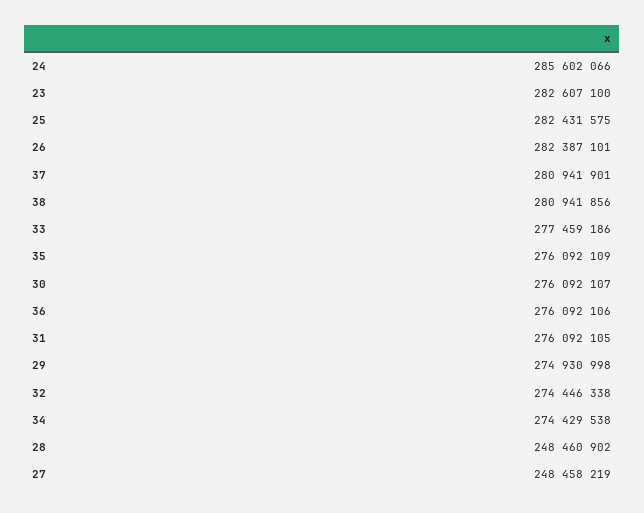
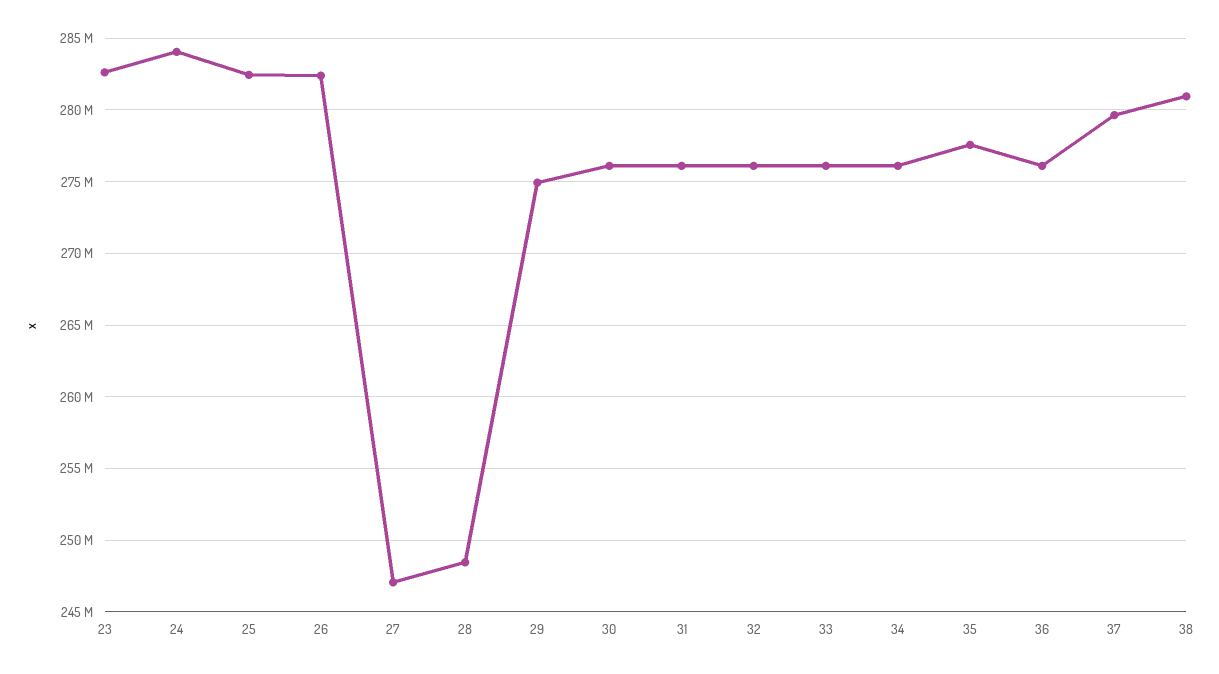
24: 285602066 -> 284000000
37: 280941901 -> 279500000
33: 277459186 -> 276000000
35: 276092109 -> 277500000
32: 274446338 -> 276000000
34: 274429538 -> 276000000
27: 248458219 -> 247000000

